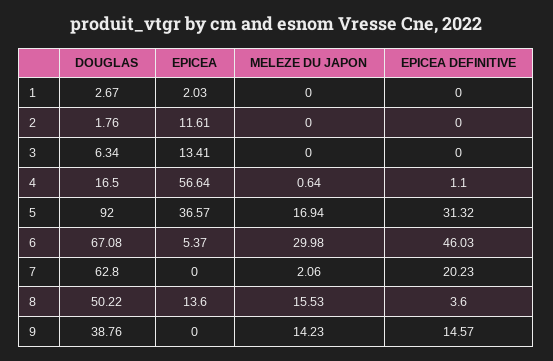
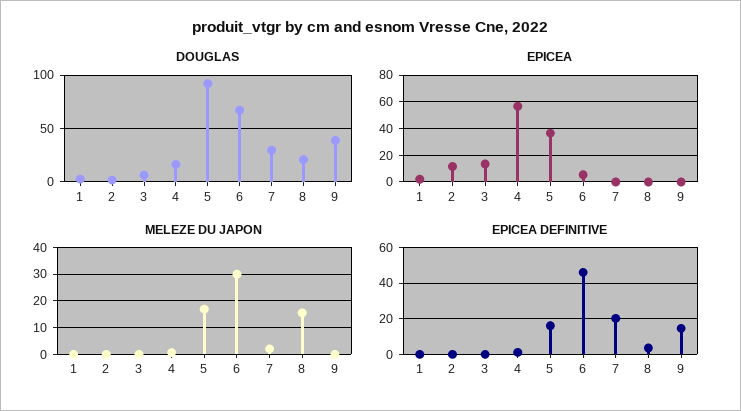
EPICEA DEFINITIVE, 5: 31.32 -> 15
DOUGLAS, 7: 62.8 -> 30
DOUGLAS, 8: 50.22 -> 20
EPICEA, 8: 13.6 -> 0
MELEZE DU JAPON, 9: 14.23 -> 0

